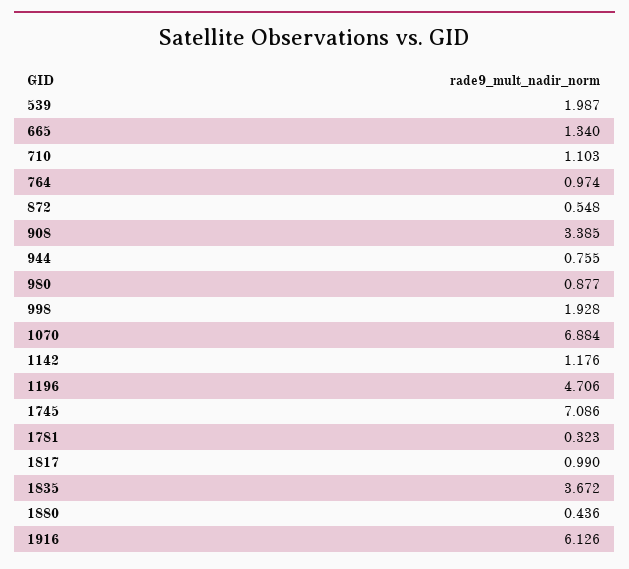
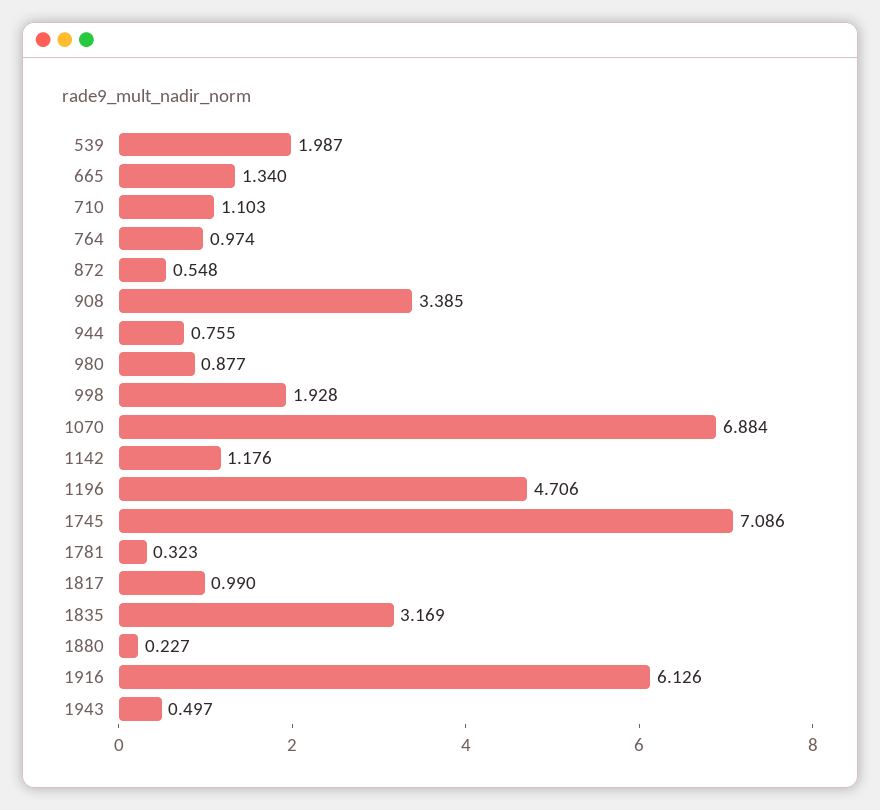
1835: 3.672 -> 3.169
1880: 0.436 -> 0.227
1943: none -> 0.497

